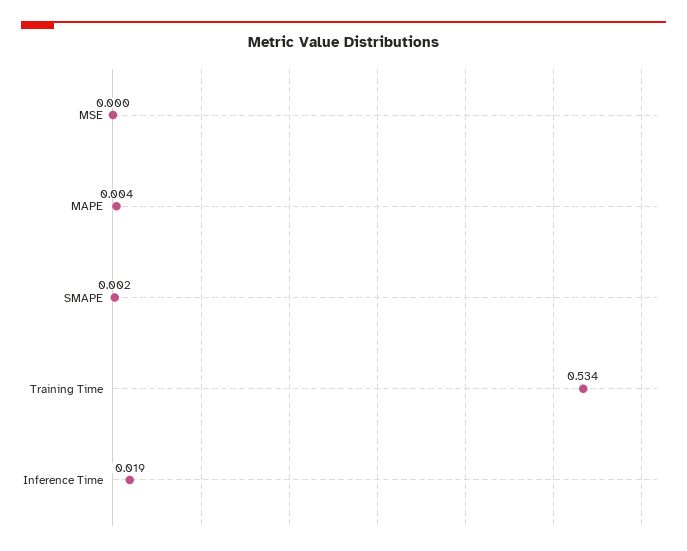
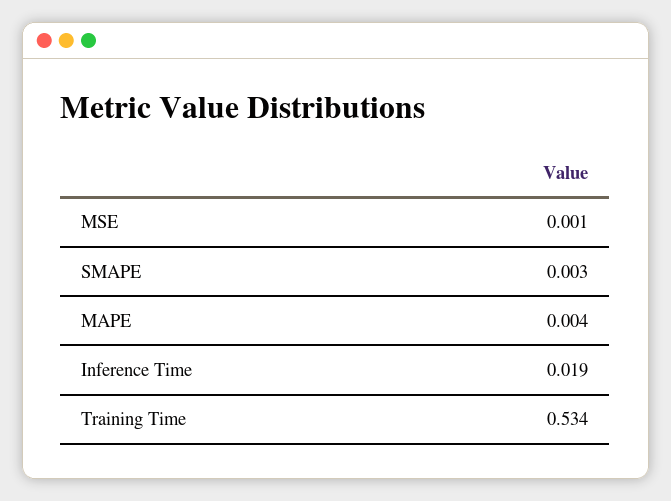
MSE: 0 -> 0.001
SMAPE: 0.002 -> 0.003

